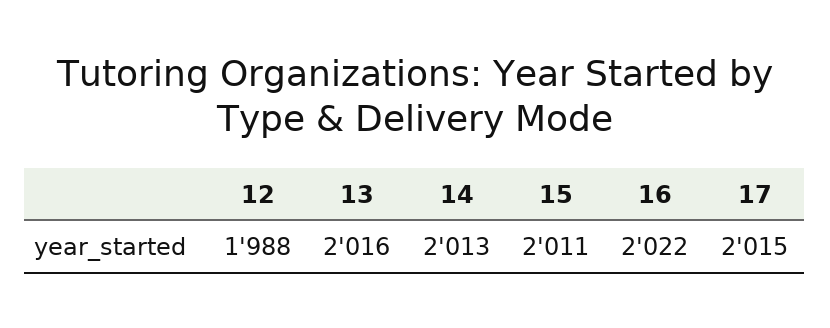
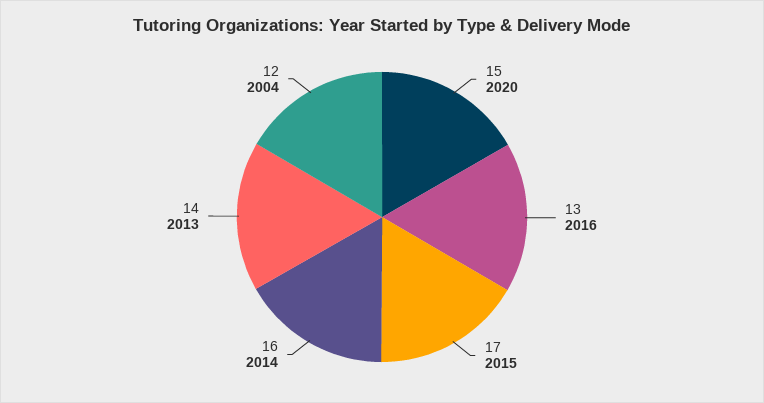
12: 1988 -> 2004
15: 2011 -> 2020
16: 2022 -> 2014

